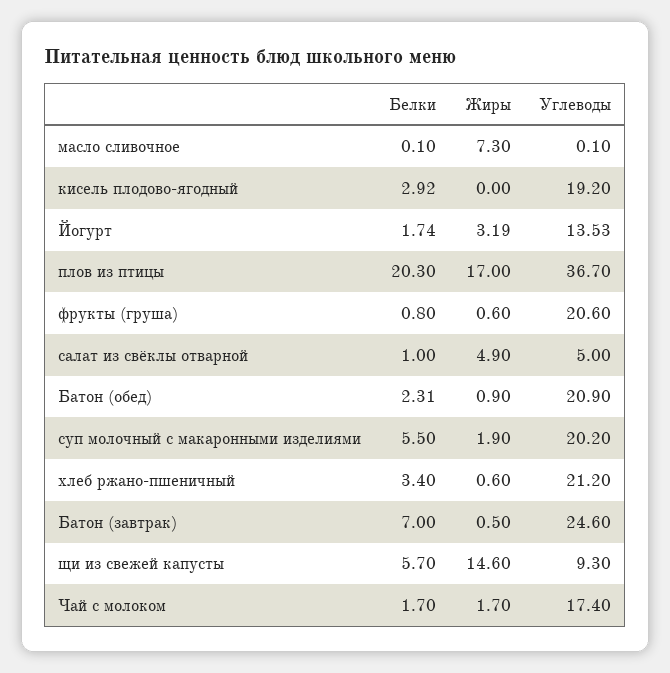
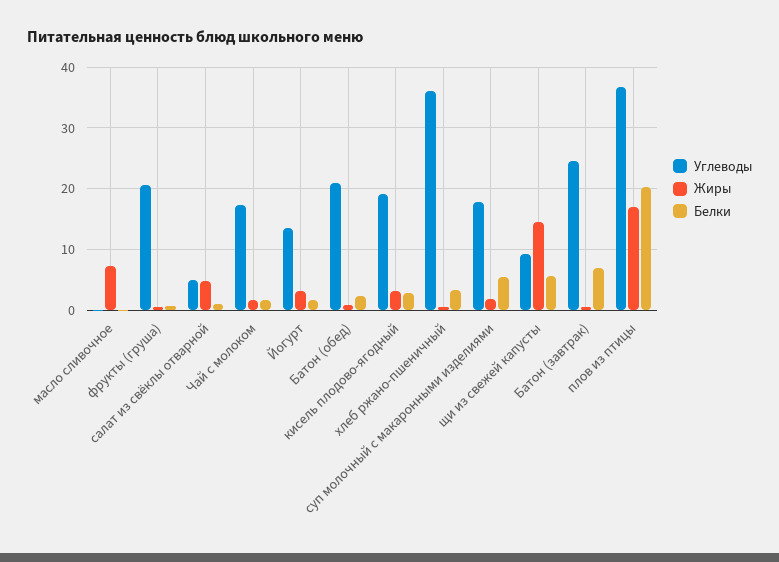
Жиры, кисель плодово-ягодный: 0 -> 3
Углеводы, суп молочный с макаронными изделиями: 20.2 -> 18
Углеводы, хлеб ржано-пшеничный: 21.2 -> 36

